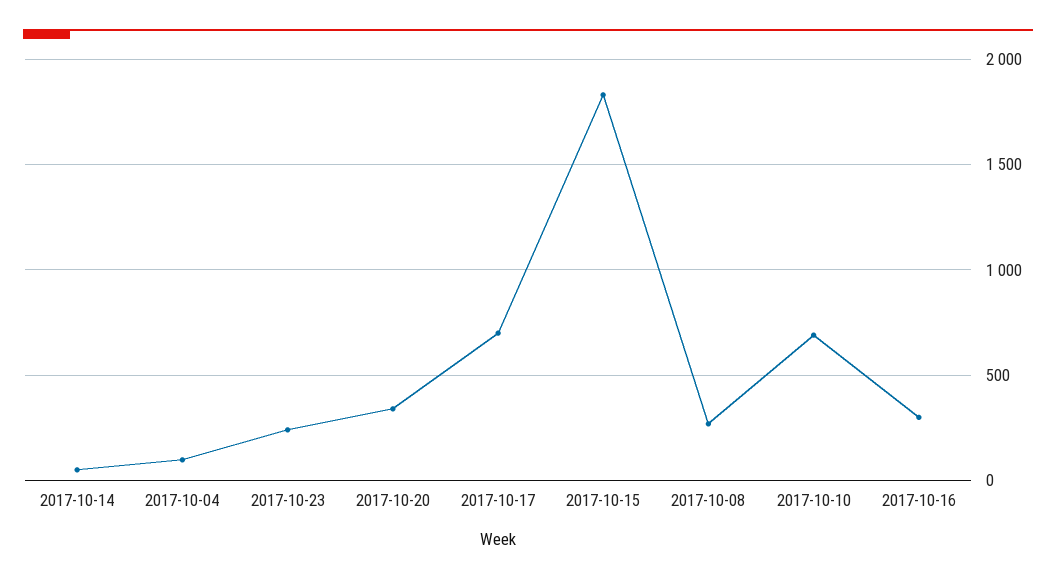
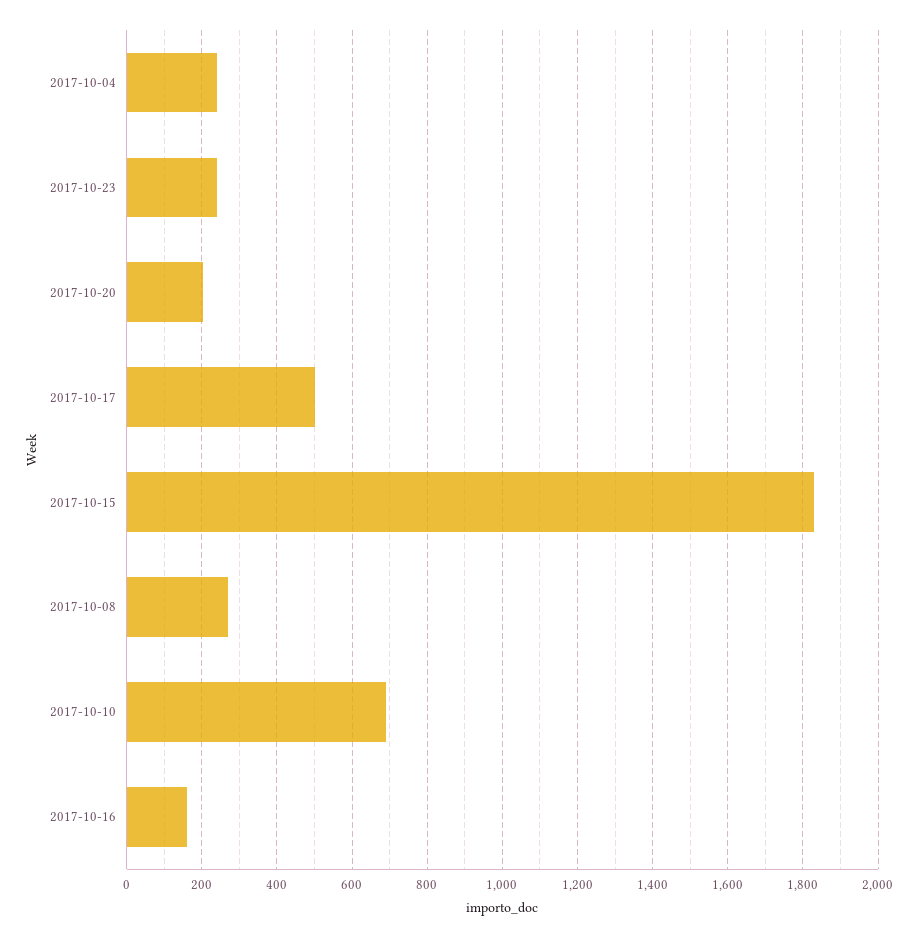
2017-10-14: 50 -> none
2017-10-04: 100 -> 240
2017-10-20: 350 -> 200
2017-10-17: 700 -> 500
2017-10-16: 300 -> 160

